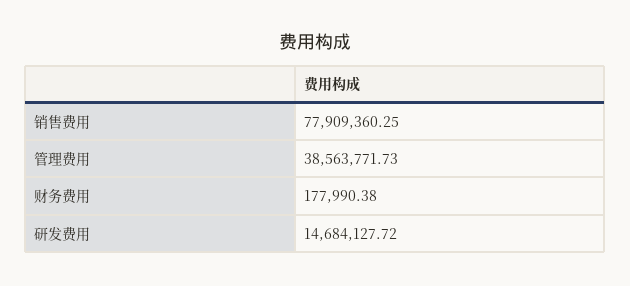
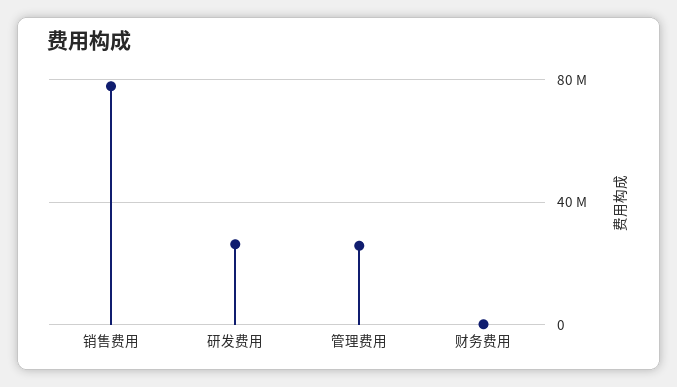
管理费用: 38563771.73 -> 25000000
研发费用: 14684127.72 -> 25000000

